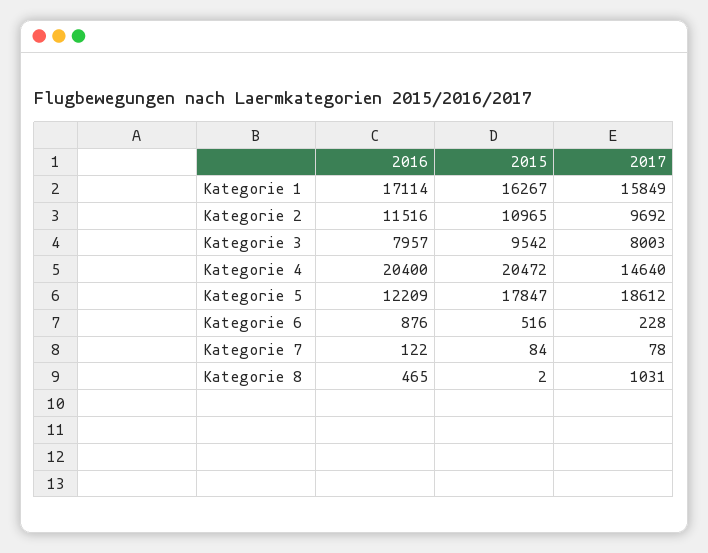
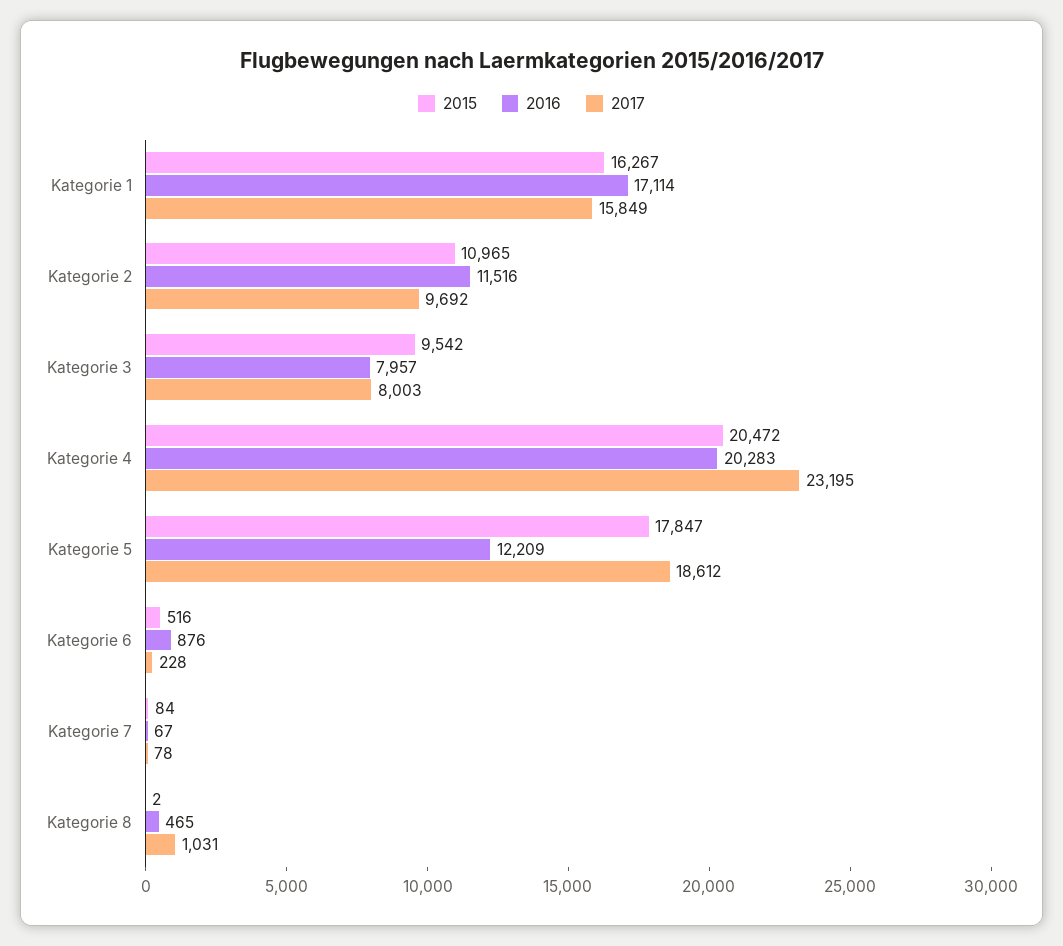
2016, Kategorie 4: 20400 -> 20283
2017, Kategorie 4: 14640 -> 23195
2016, Kategorie 7: 122 -> 67

